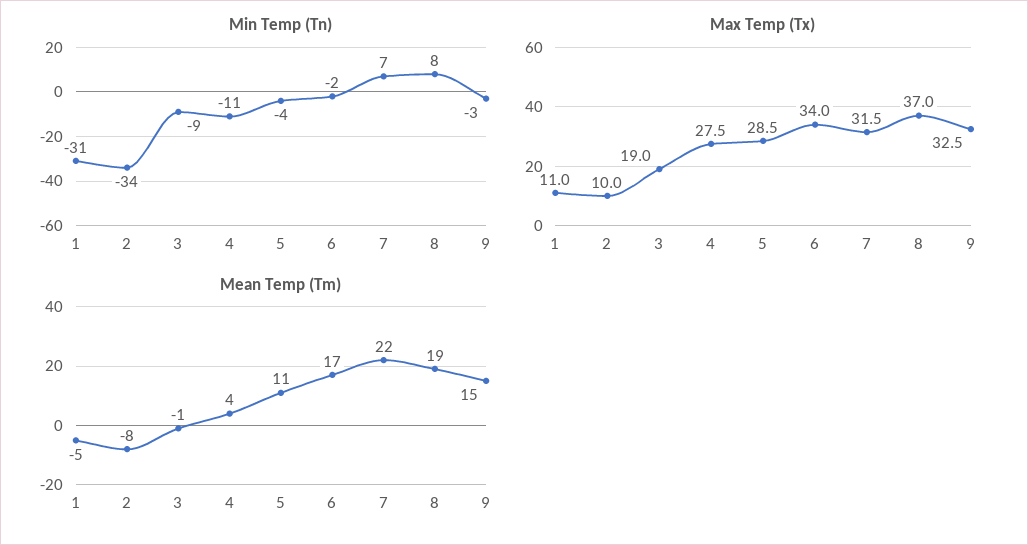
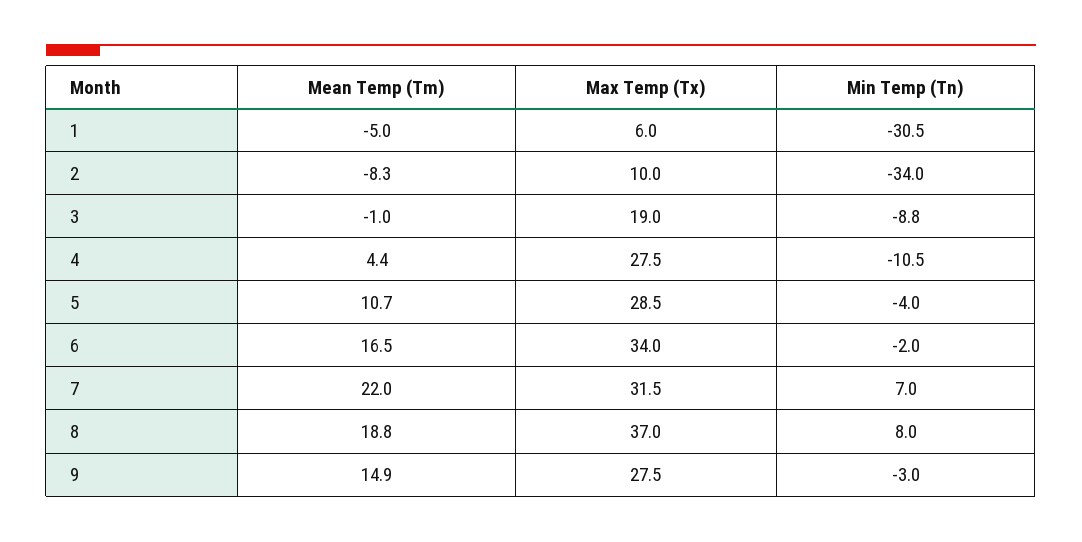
Max Temp (Tx), 1: 11 -> 6
Max Temp (Tx), 9: 32.5 -> 27.5

